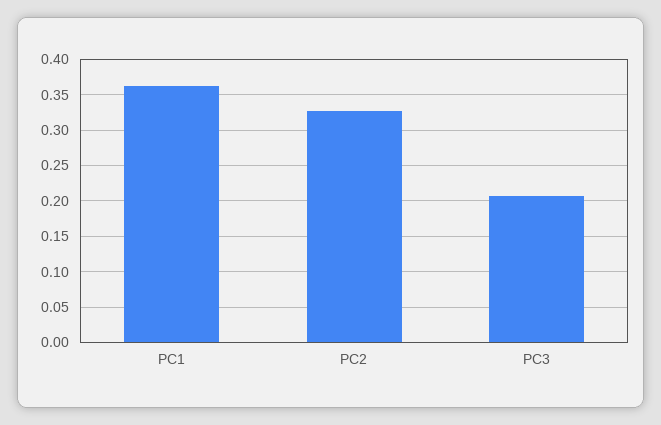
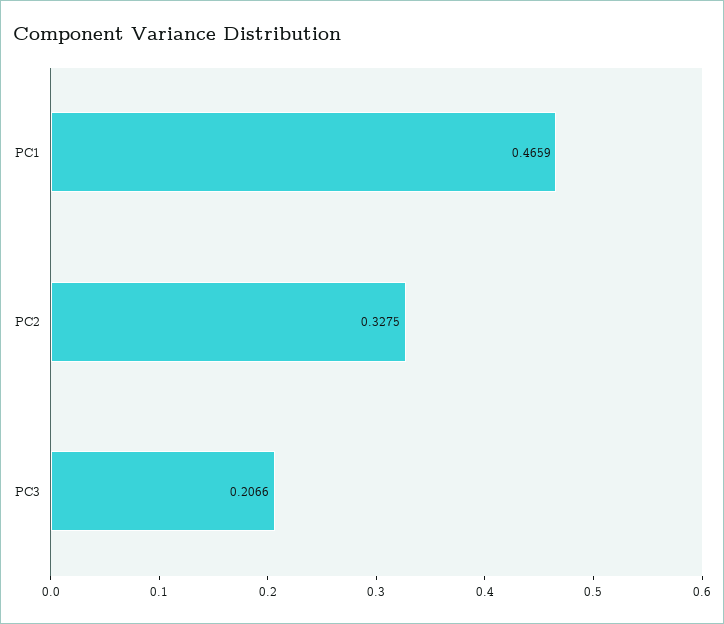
PC1: 0.36 -> 0.4659

